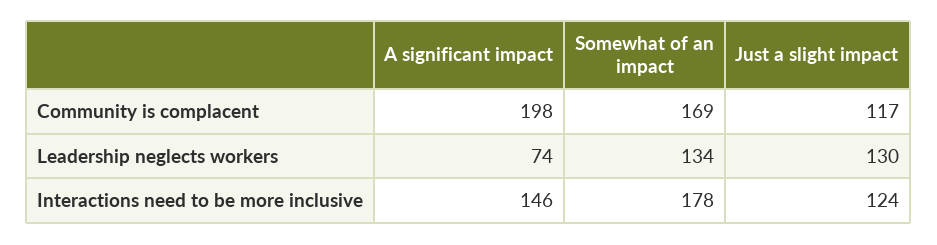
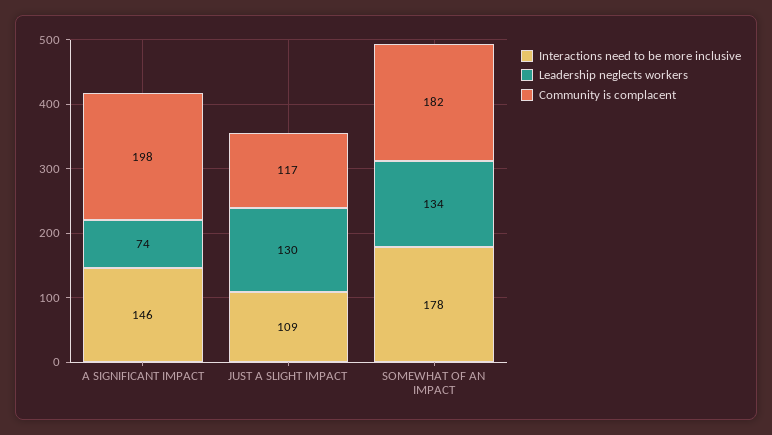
Community is complacent, Somewhat of an impact: 169 -> 182
Interactions need to be more inclusive, Just a slight impact: 124 -> 109

